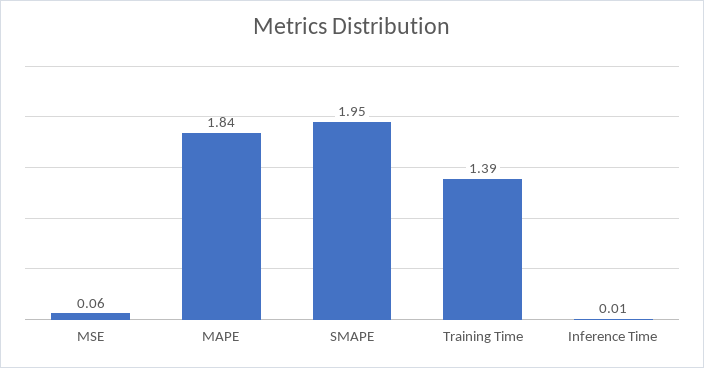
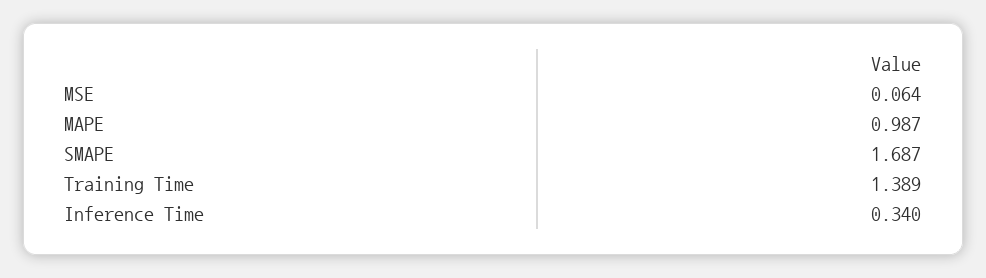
MAPE: 1.84 -> 0.987
SMAPE: 1.95 -> 1.687
Inference Time: 0.01 -> 0.34

